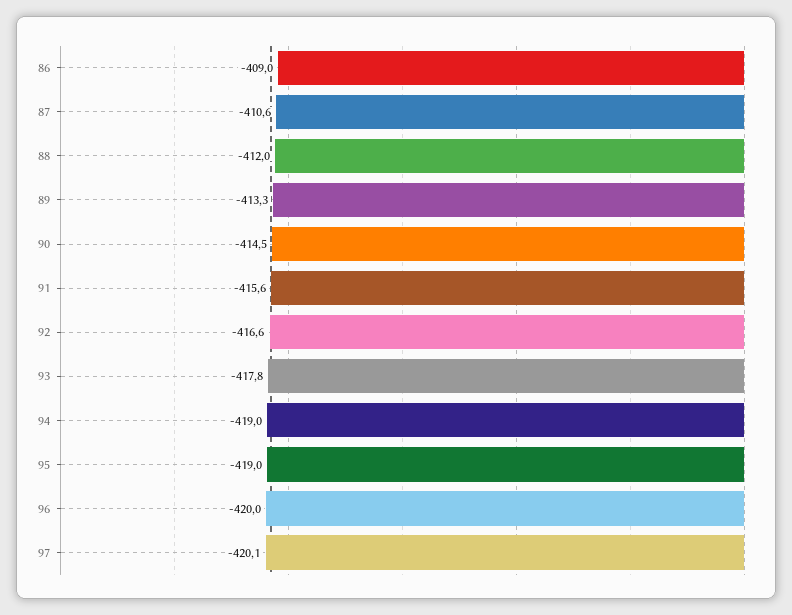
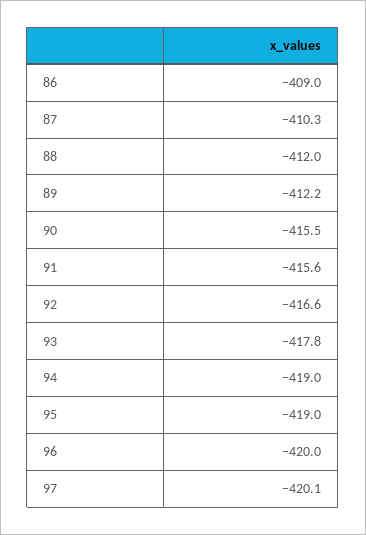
87: -410.6 -> -410.3
89: -413.3 -> -412.2
90: -414.5 -> -415.5

